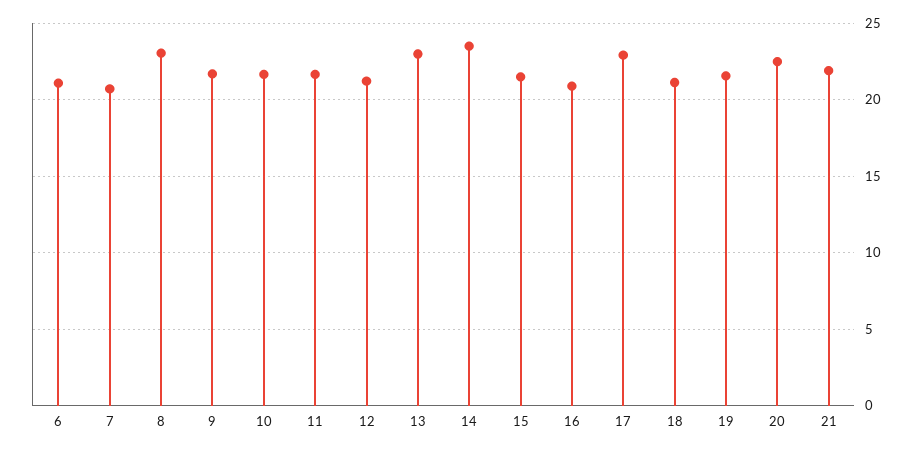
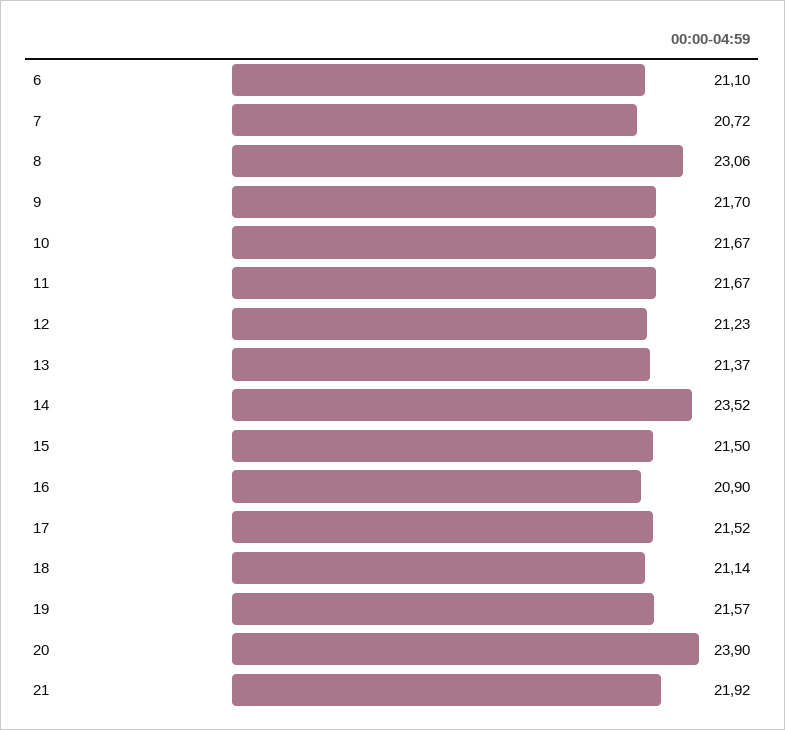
13: 23 -> 21.37
17: 23 -> 21.52
20: 22.5 -> 23.9

